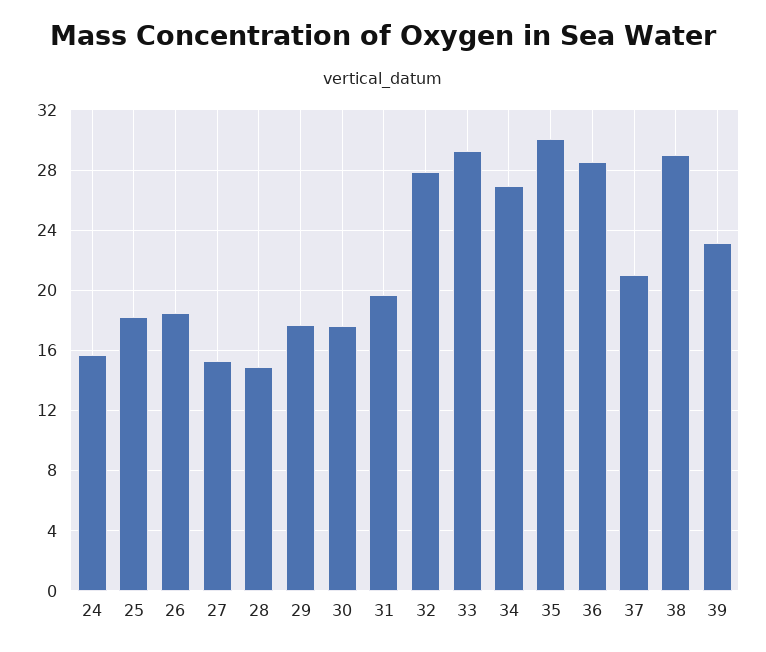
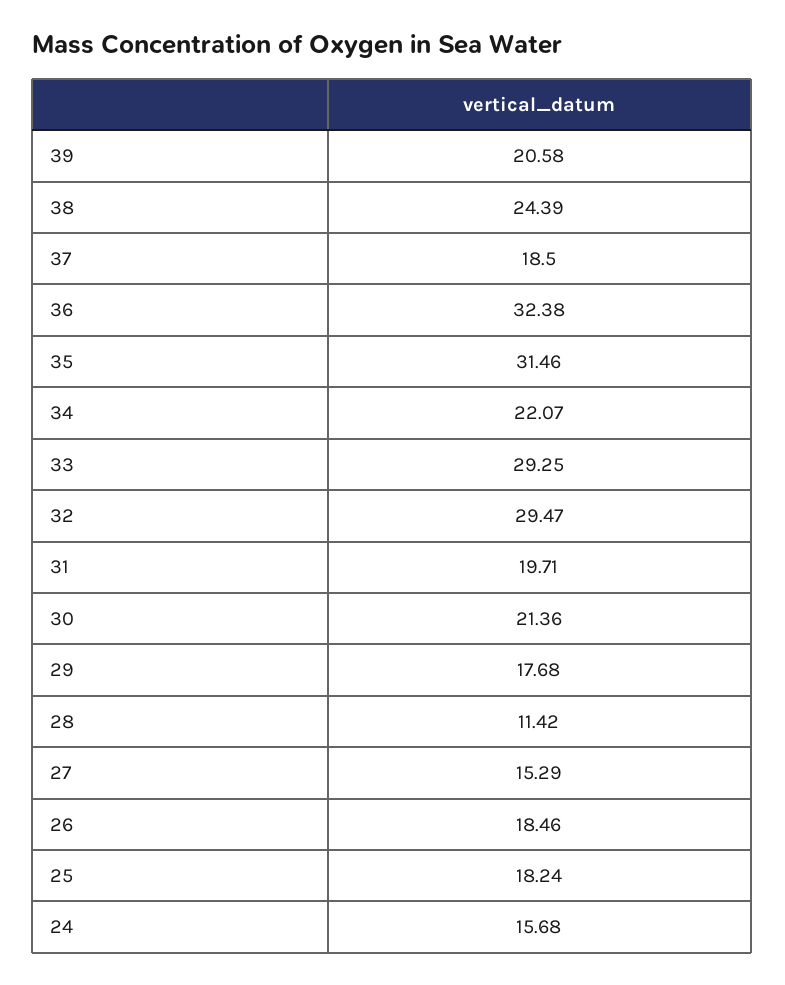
28: 15 -> 11.42
30: 17.5 -> 21.36
32: 28 -> 29.47
34: 27 -> 22.07
35: 30 -> 31.46
36: 28.5 -> 32.38
37: 21 -> 18.5
38: 29 -> 24.39
39: 23 -> 20.58

